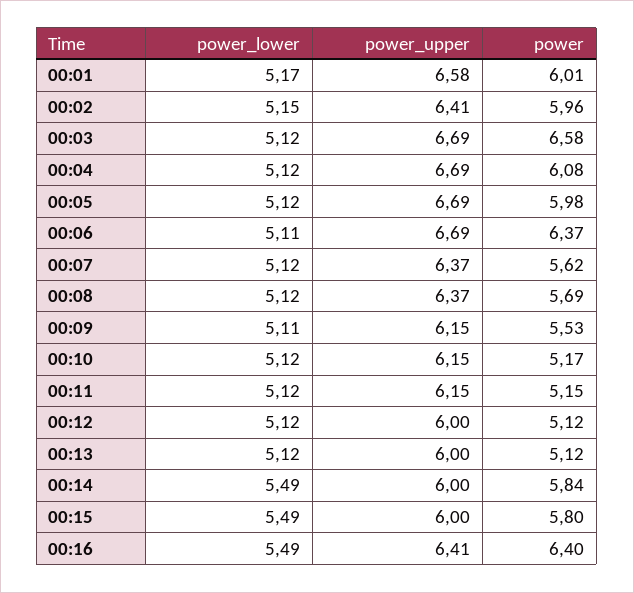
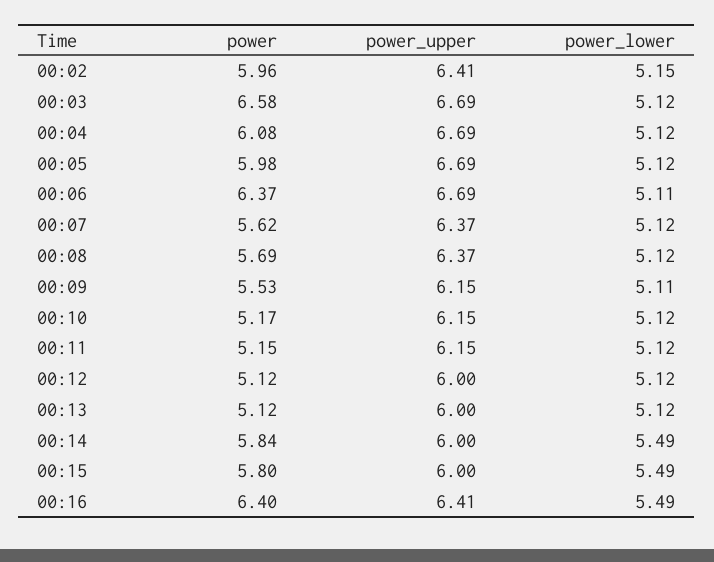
power_lower, 00:01: 5.17 -> none
power_upper, 00:01: 6.58 -> none
power, 00:01: 6.01 -> none

